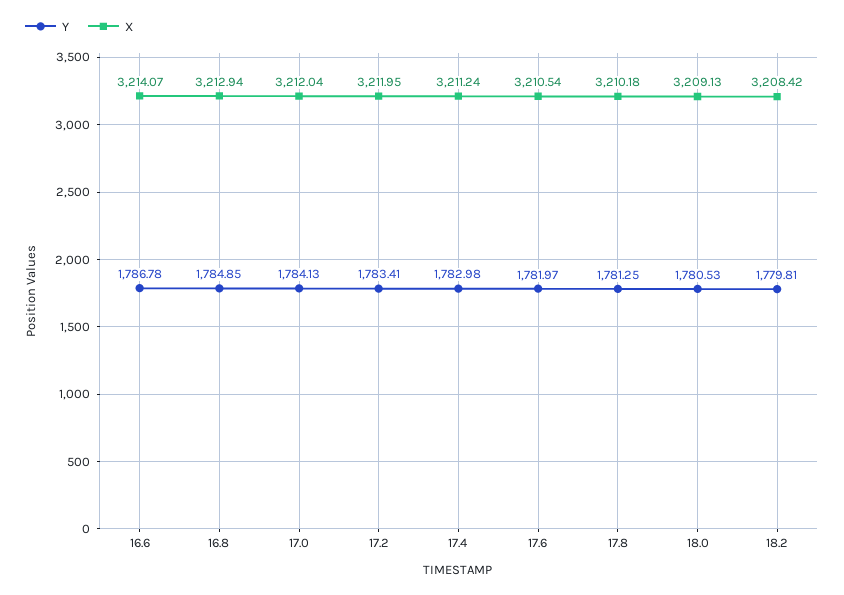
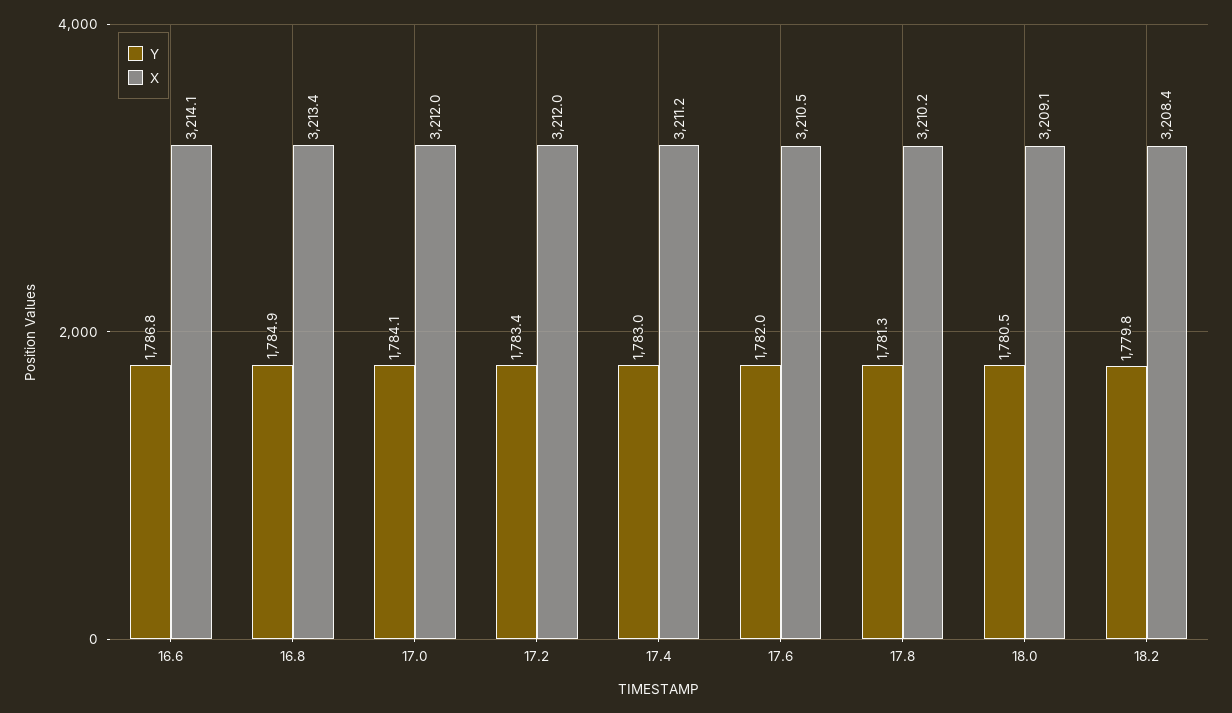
X, 16.8: 3212.94 -> 3213.4

